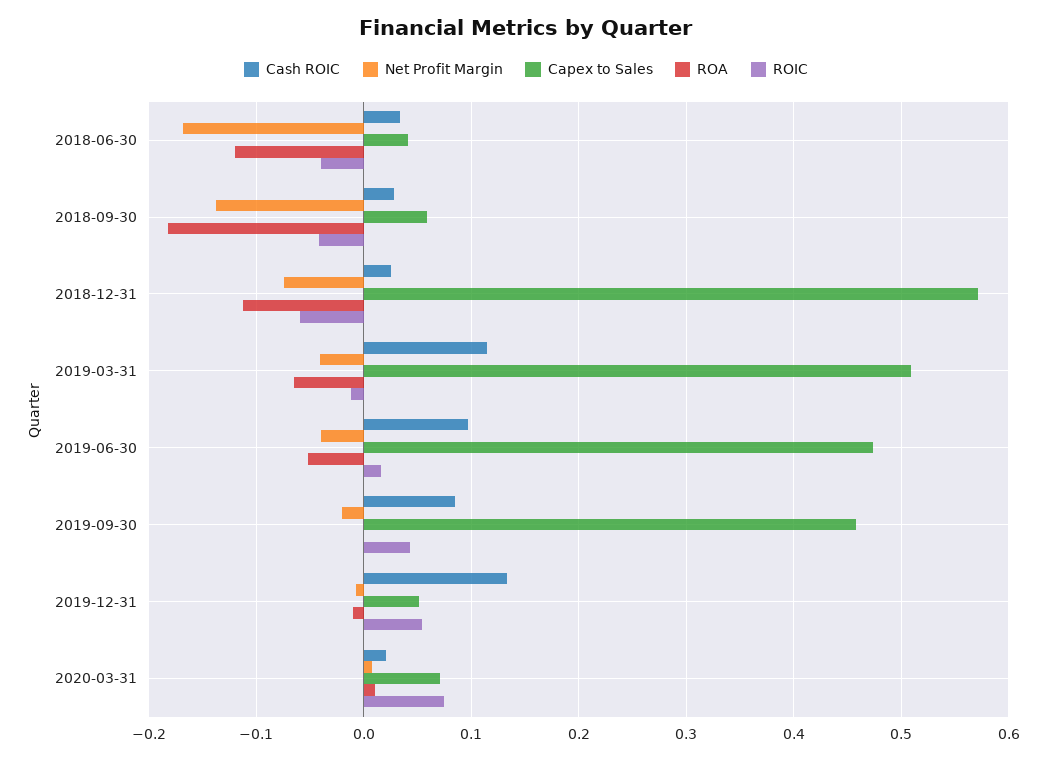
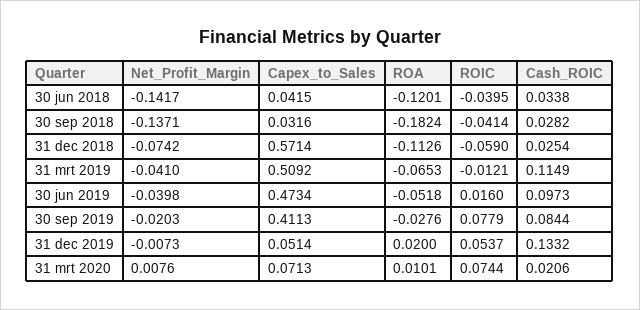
Net Profit Margin, 2018-06-30: -0.17 -> -0.1417
Capex to Sales, 2018-09-30: 0.06 -> 0.0316
Capex to Sales, 2019-09-30: 0.46 -> 0.4113
ROA, 2019-09-30: 0 -> -0.0276
ROIC, 2019-09-30: 0.04 -> 0.0779
ROA, 2019-12-31: -0.01 -> 0.02

